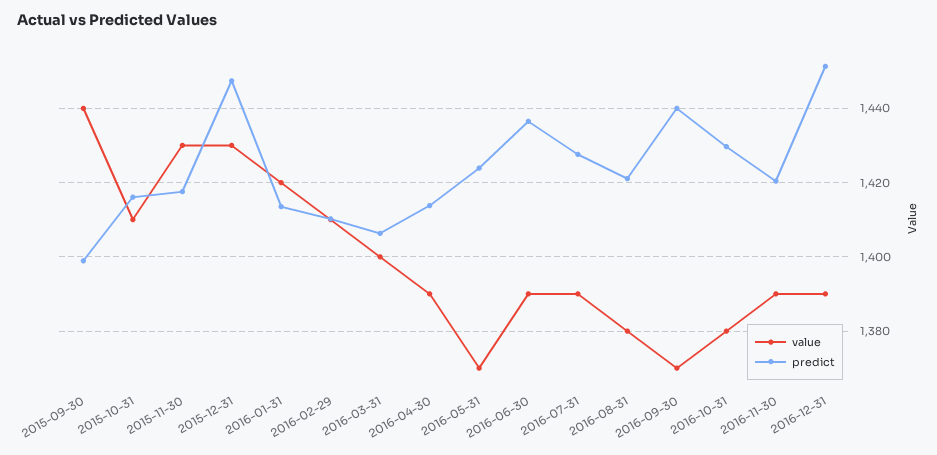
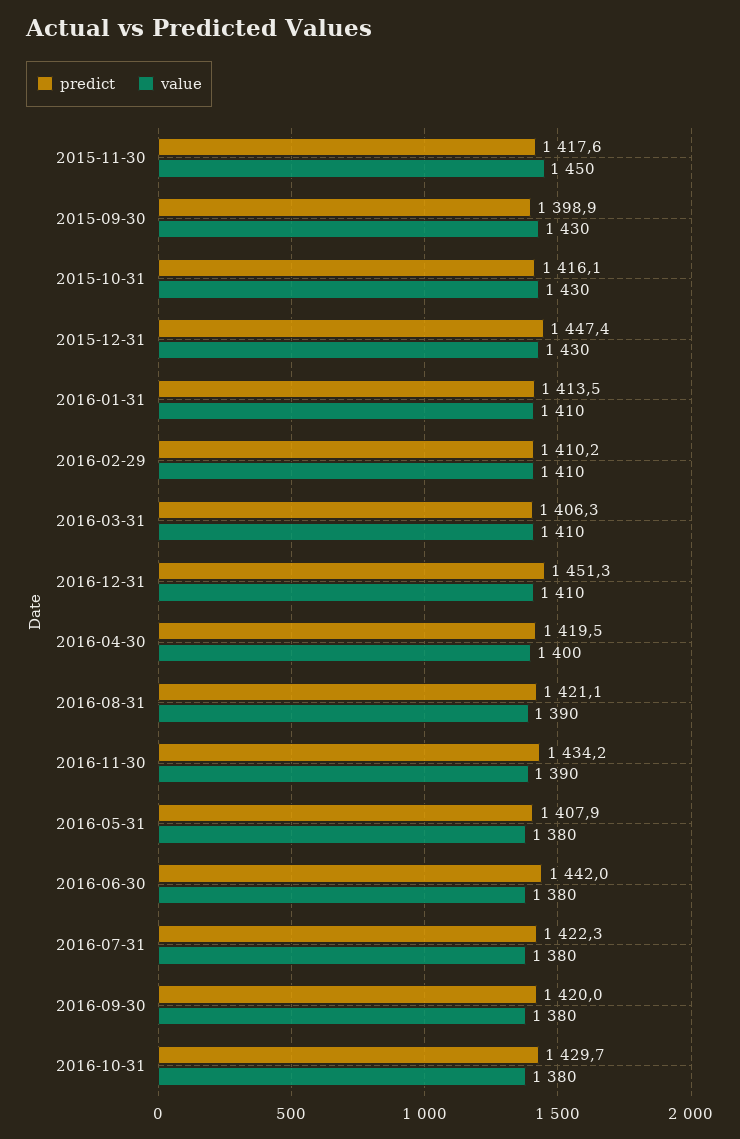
value, 2015-09-30: 1440 -> 1430
value, 2015-10-31: 1410 -> 1430
value, 2015-11-30: 1430 -> 1450
value, 2016-01-31: 1420 -> 1410
value, 2016-03-31: 1400 -> 1410
value, 2016-04-30: 1390 -> 1400
predict, 2016-04-30: 1414 -> 1419.5
value, 2016-05-31: 1370 -> 1380
predict, 2016-05-31: 1424 -> 1407.9
value, 2016-06-30: 1390 -> 1380
predict, 2016-06-30: 1436 -> 1442
value, 2016-07-31: 1390 -> 1380
predict, 2016-07-31: 1428 -> 1422.3
value, 2016-08-31: 1380 -> 1390
value, 2016-09-30: 1370 -> 1380
predict, 2016-09-30: 1440 -> 1420
predict, 2016-11-30: 1420 -> 1434.2
value, 2016-12-31: 1390 -> 1410

